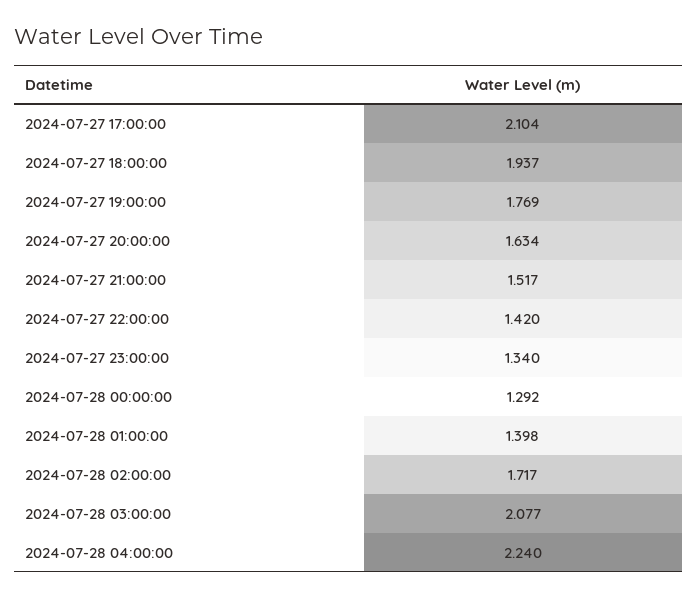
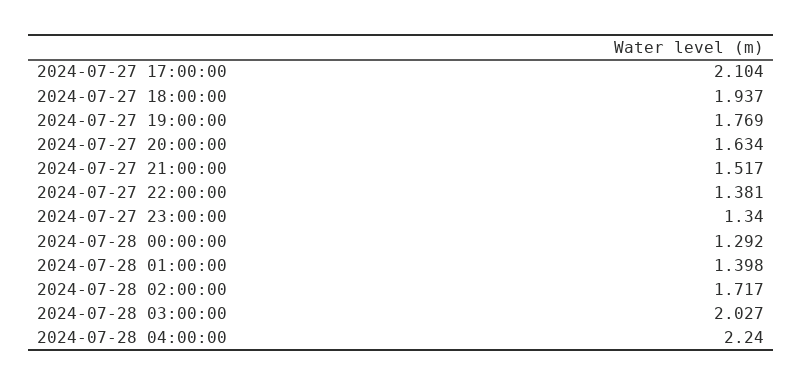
2024-07-27 22:00:00: 1.42 -> 1.381
2024-07-28 03:00:00: 2.077 -> 2.027

